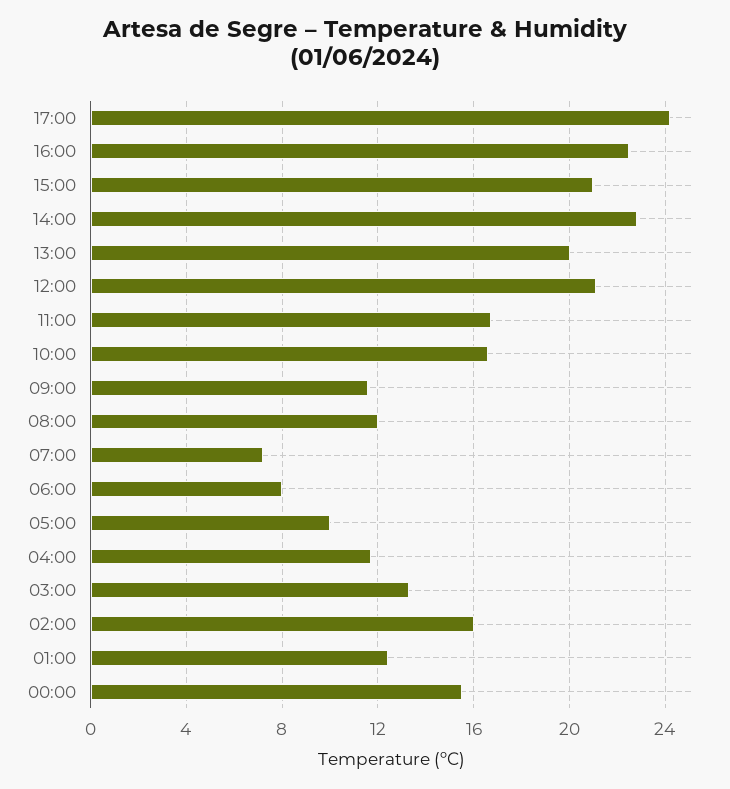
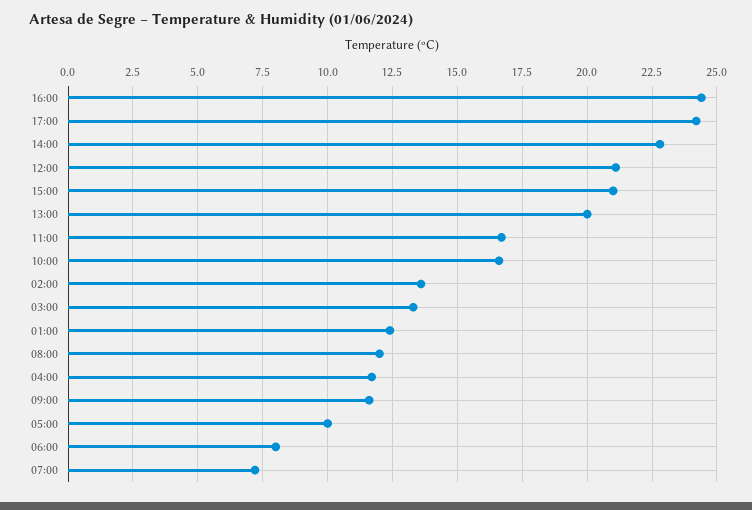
16:00: 22.5 -> 24.5
02:00: 16 -> 13.5
00:00: 15.5 -> none

